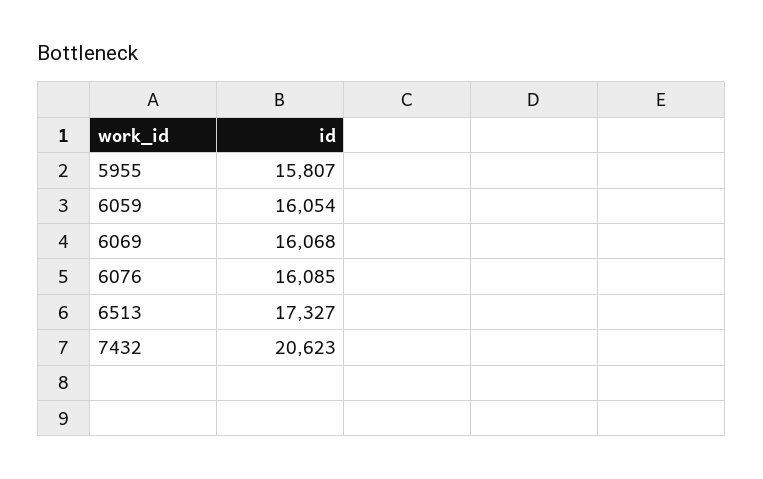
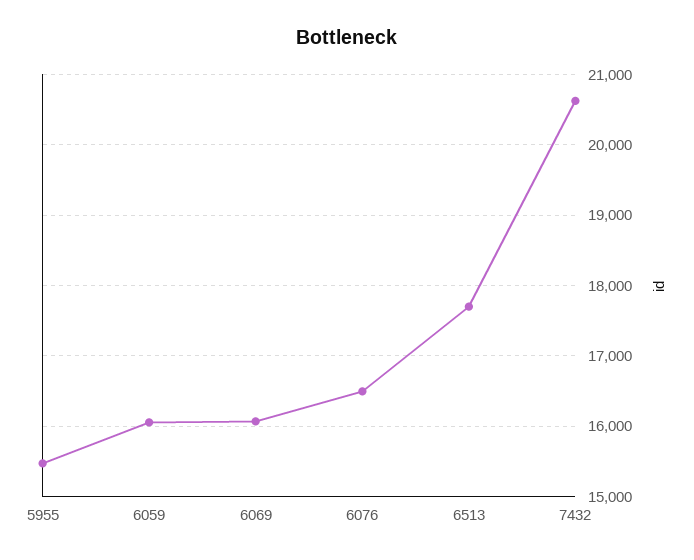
5955: 15807 -> 15500
6076: 16085 -> 16500
6513: 17327 -> 17700

